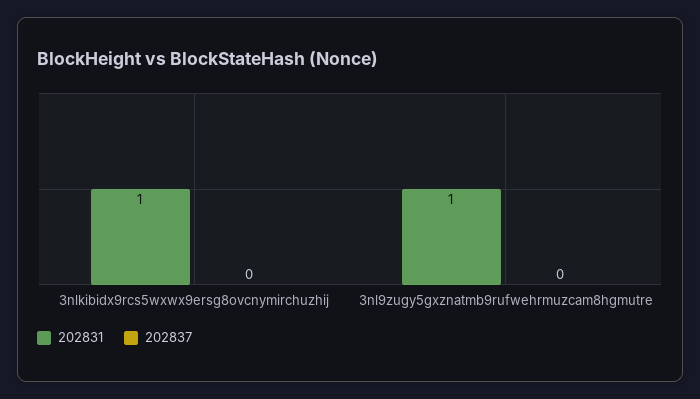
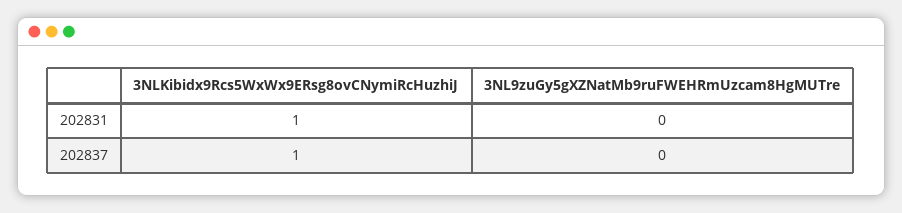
202837, 3nlkibidx9rcs5wxwx9ersg8ovcnymirchuzhij: 0 -> 1
202831, 3nl9zugy5gxznatmb9rufwehrmuzcam8hgmutre: 1 -> 0

